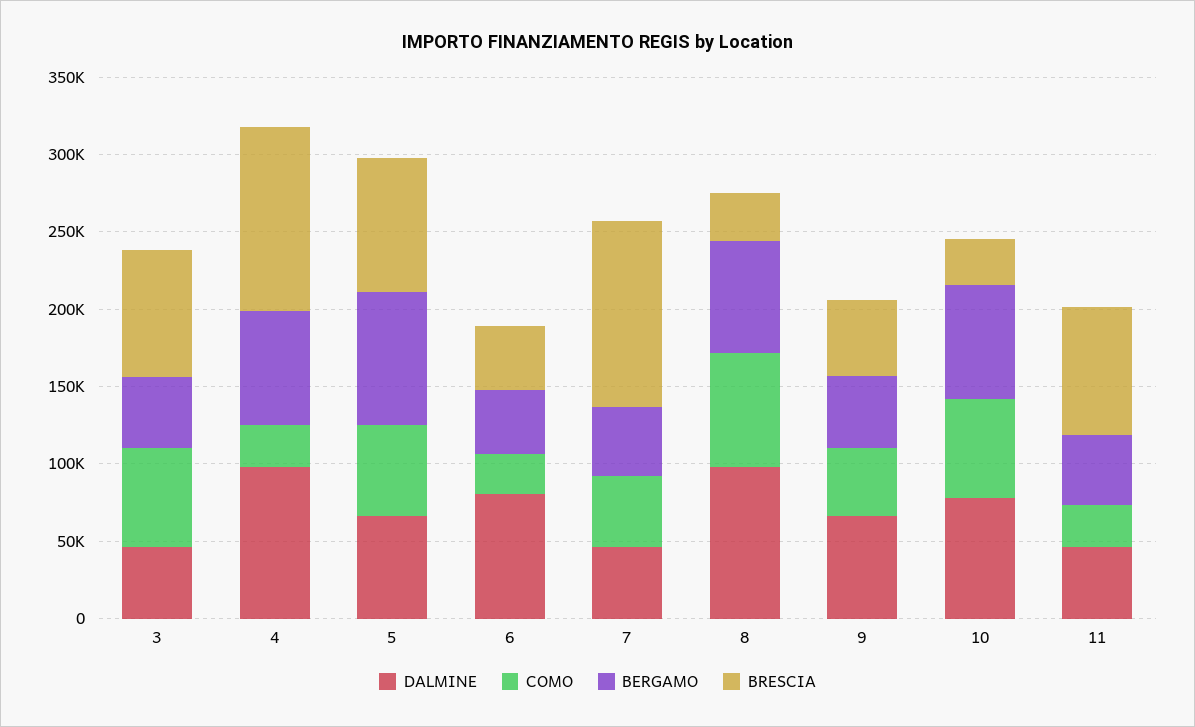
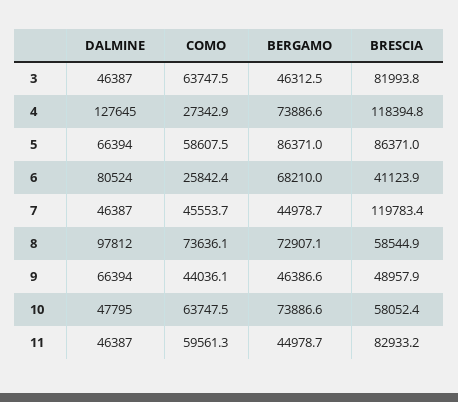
DALMINE, 4: 100000 -> 127645
BERGAMO, 6: 40000 -> 68210
BRESCIA, 8: 30000 -> 58544.9
DALMINE, 10: 80000 -> 47795
BRESCIA, 10: 30000 -> 58052.4
COMO, 11: 30000 -> 59561.3

